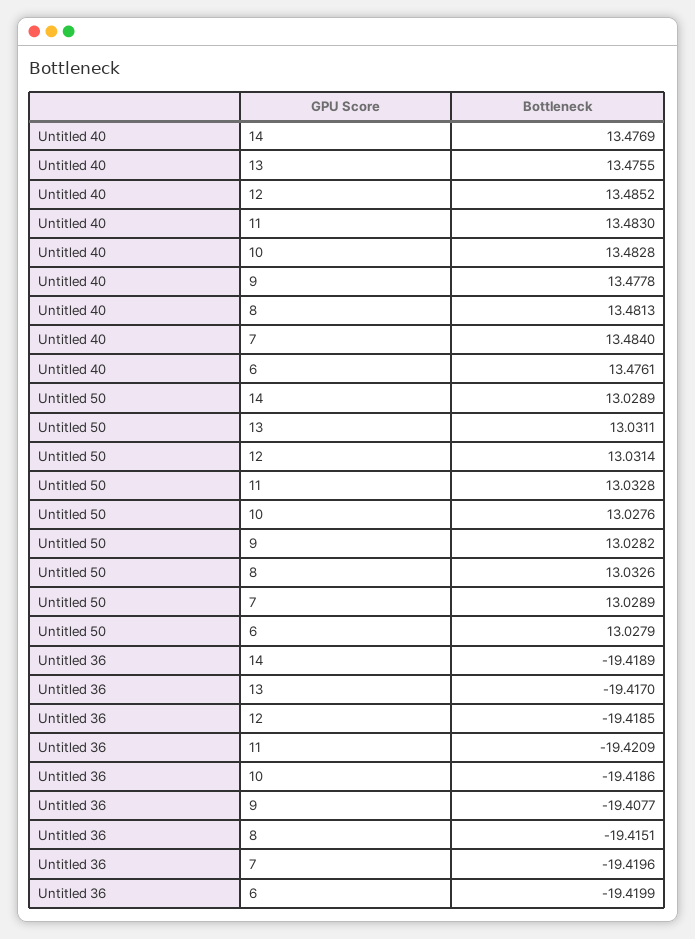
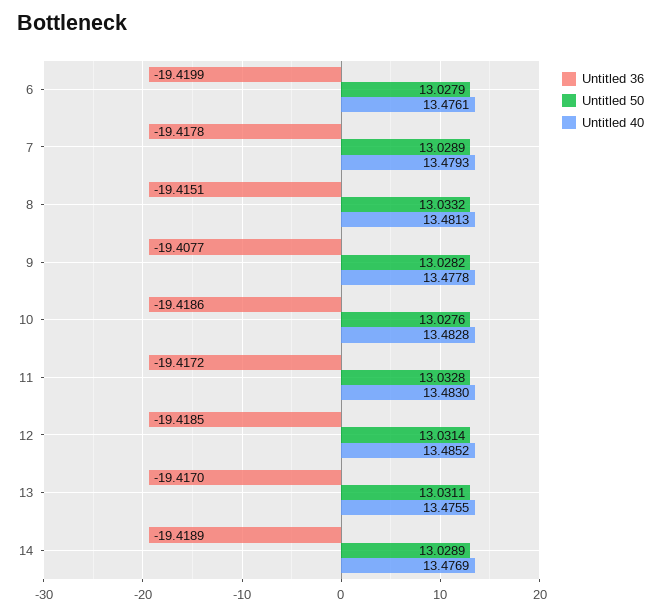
Untitled 40, 7: 13.484 -> 13.4793
Untitled 50, 8: 13.0326 -> 13.0332
Untitled 36, 11: -19.4209 -> -19.4172
Untitled 36, 7: -19.4196 -> -19.4178

